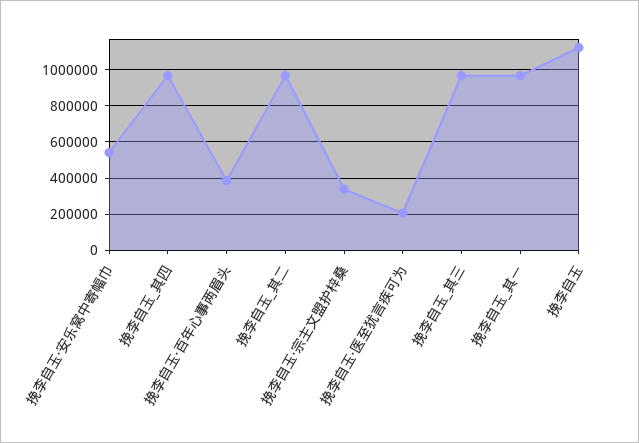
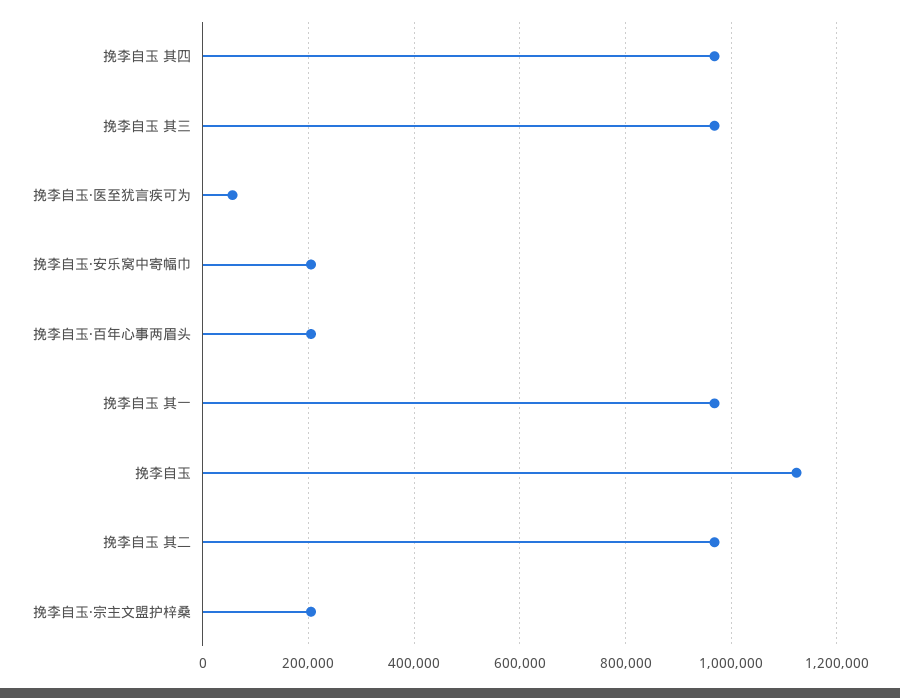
挽李自玉·安乐窝中寄幅巾: 550000 -> 200000
挽李自玉·百年心事两眉头: 400000 -> 200000
挽李自玉·宗主文盟护梓桑: 350000 -> 200000
挽李自玉·医至犹言疾可为: 200000 -> 60000

